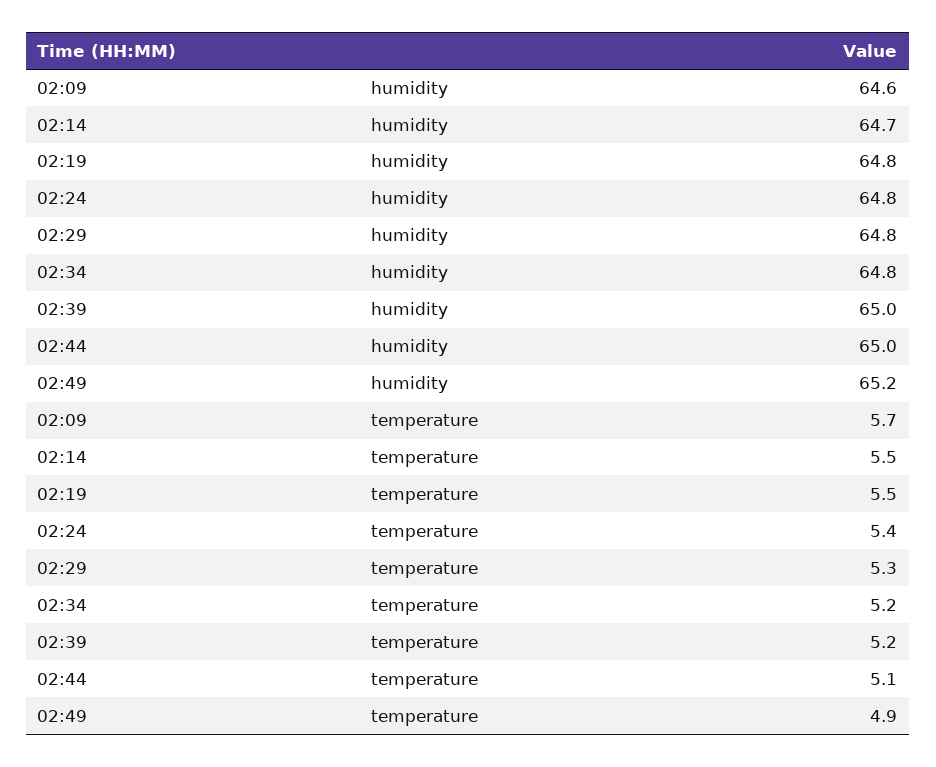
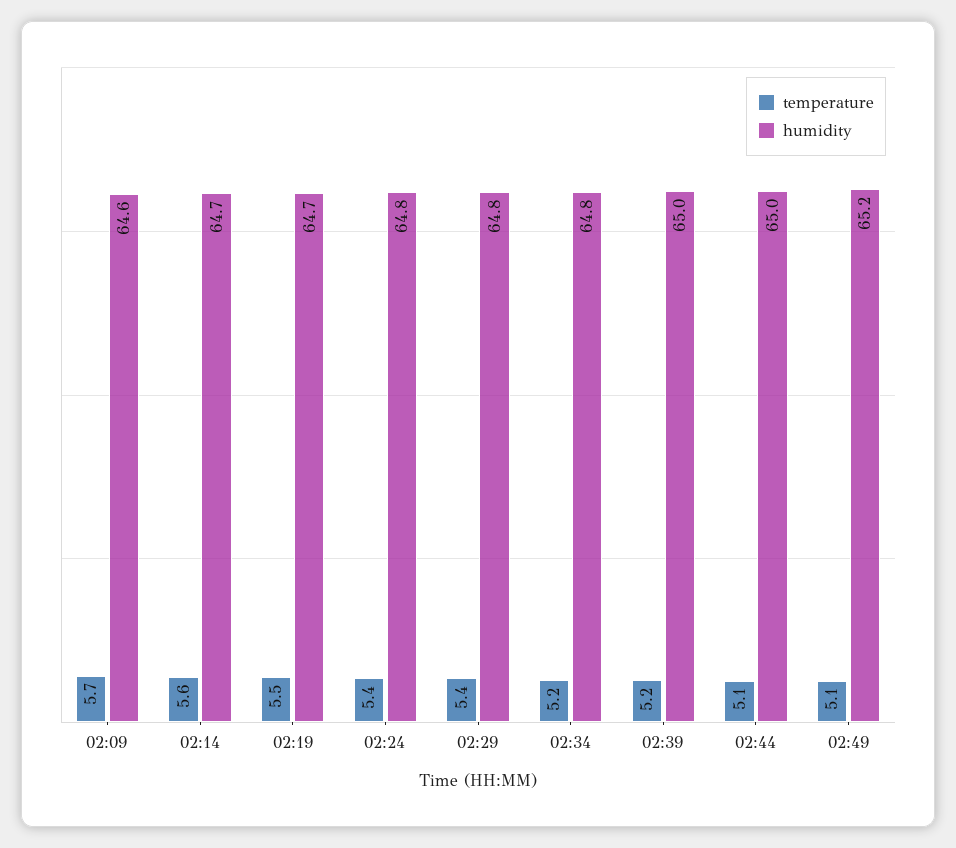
humidity, 02:19: 64.8 -> 64.7
temperature, 02:14: 5.5 -> 5.6
temperature, 02:29: 5.3 -> 5.4
temperature, 02:49: 4.9 -> 5.1

